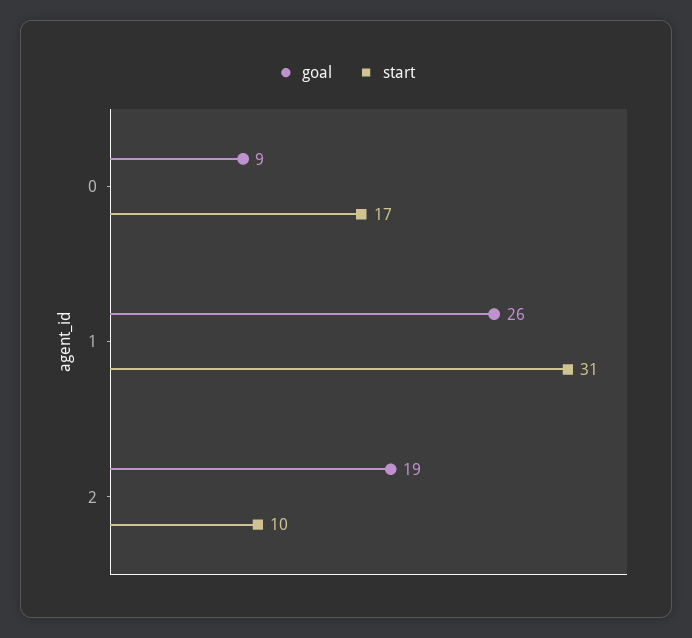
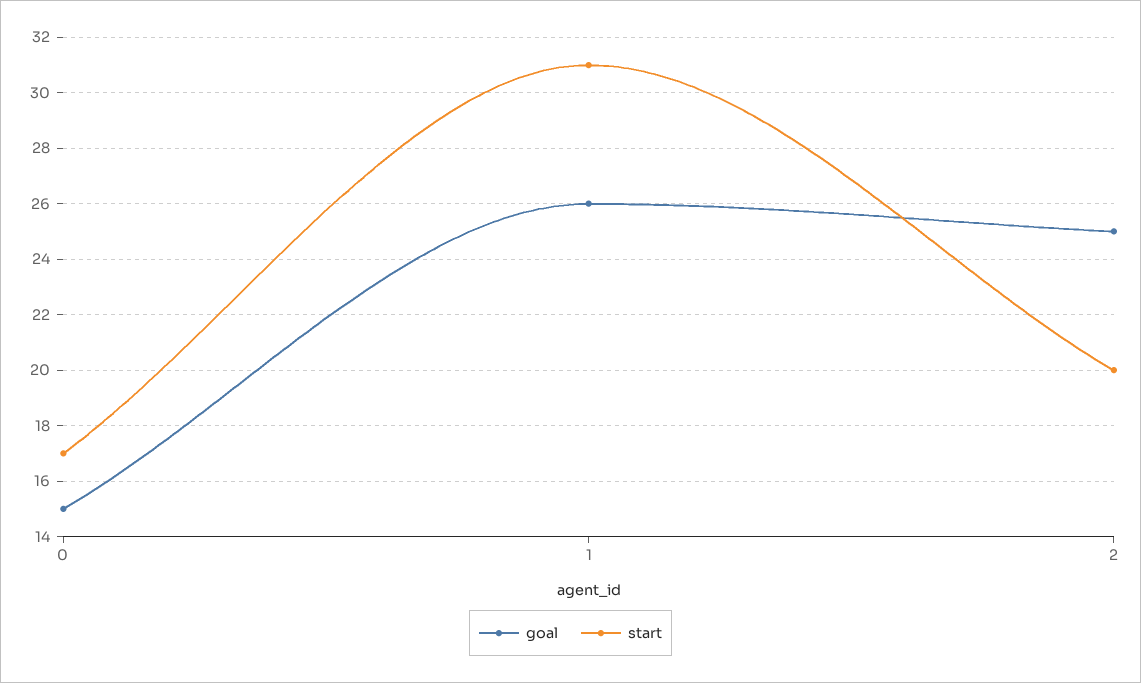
goal, 0: 9 -> 15
goal, 2: 19 -> 25
start, 2: 10 -> 20

